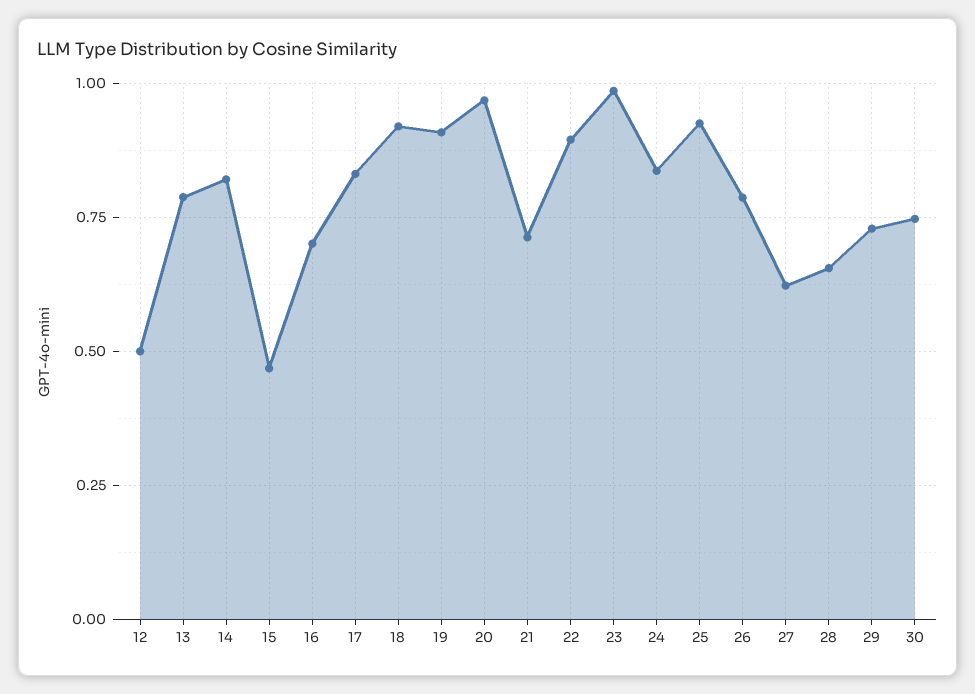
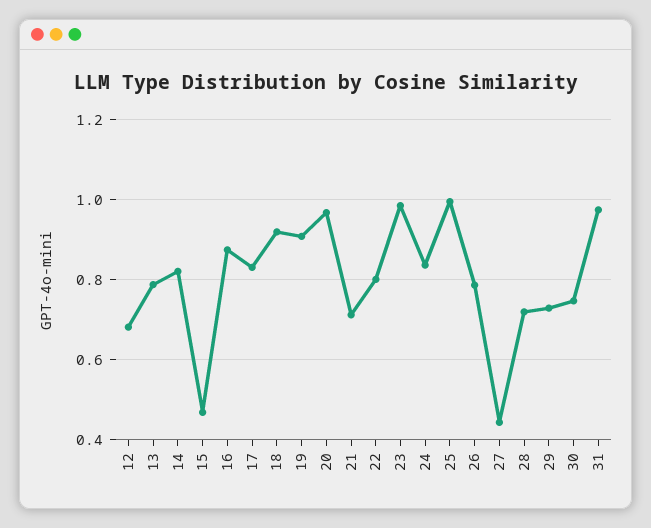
12: 0.5 -> 0.68
16: 0.7 -> 0.88
22: 0.9 -> 0.8
25: 0.925 -> 1
27: 0.625 -> 0.44
28: 0.65 -> 0.72
31: none -> 0.98

